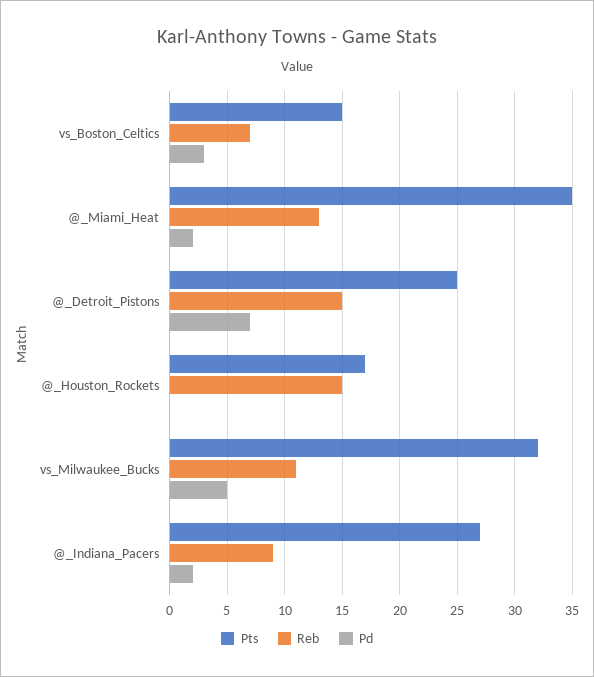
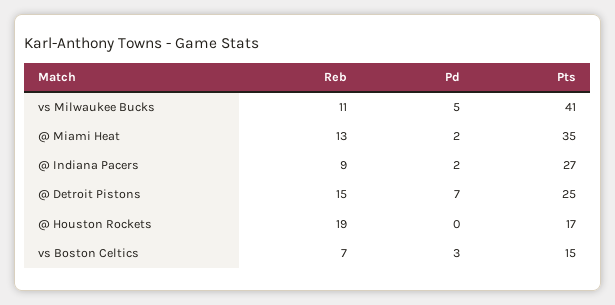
Reb, @_Houston_Rockets: 15 -> 19
Pts, vs_Milwaukee_Bucks: 32 -> 41

